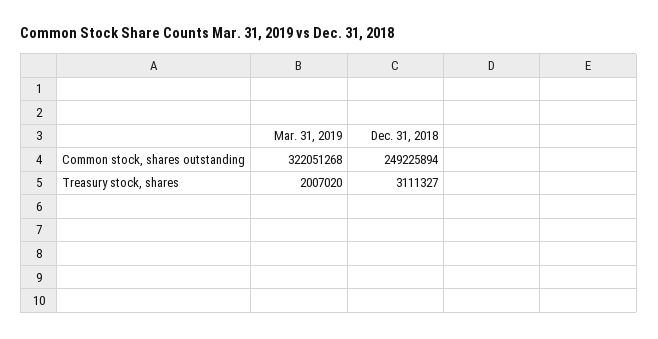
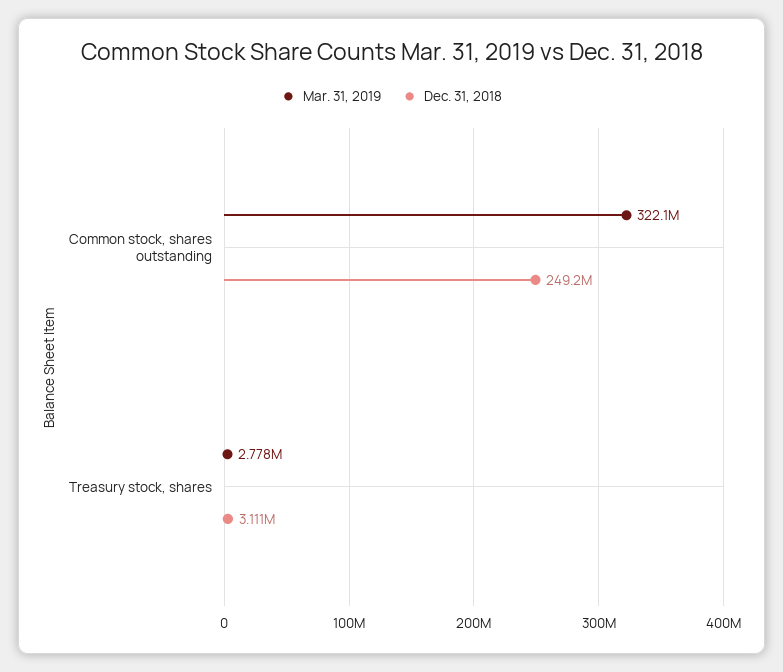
Mar. 31, 2019, Treasury stock, shares: 2007020 -> 2778000

